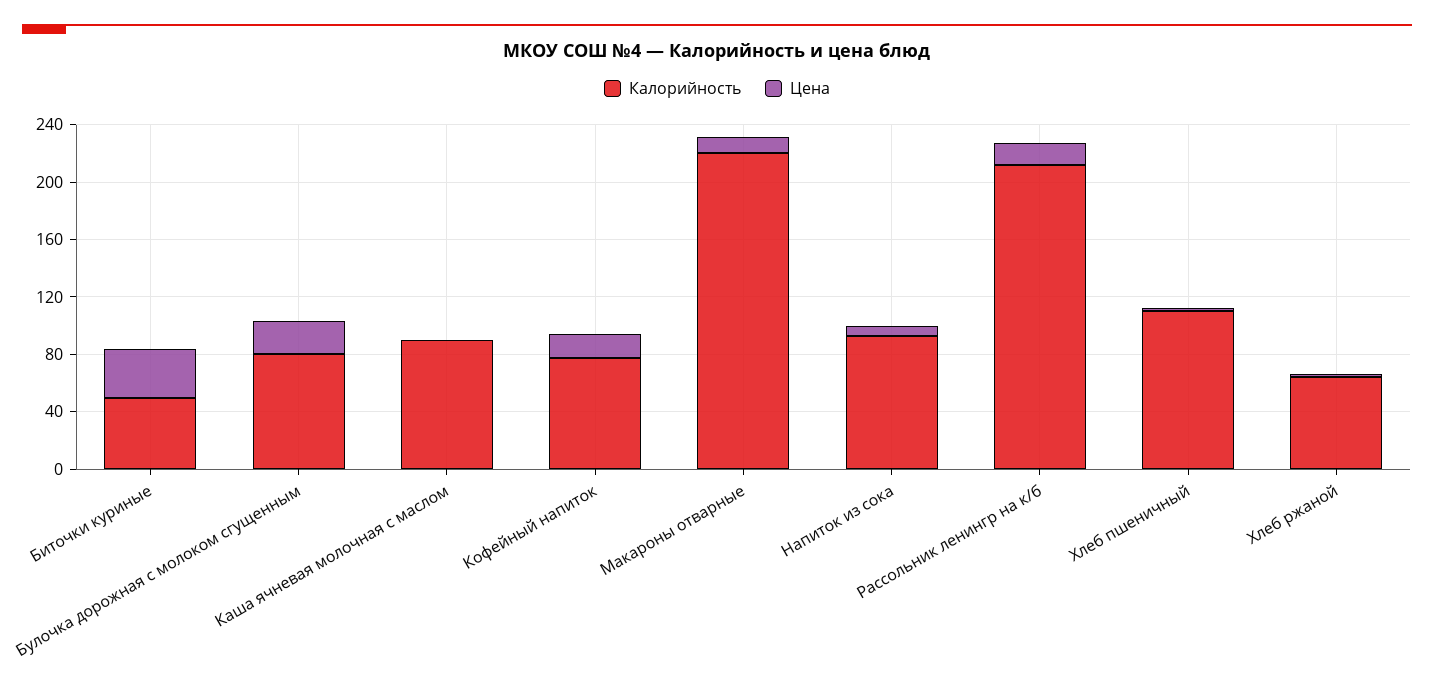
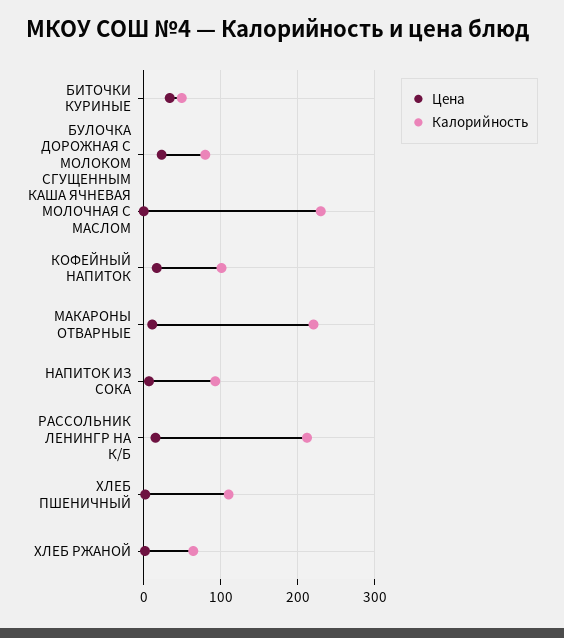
Калорийность, Каша ячневая молочная с маслом: 90 -> 230
Калорийность, Кофейный напиток: 80 -> 100

